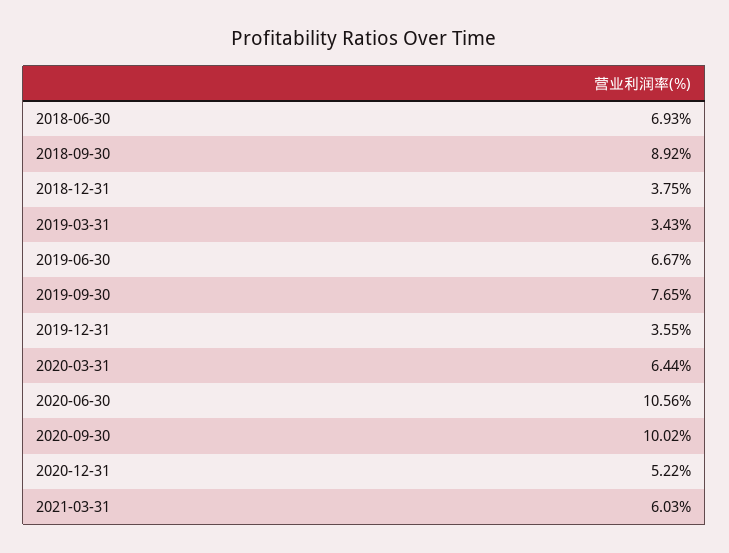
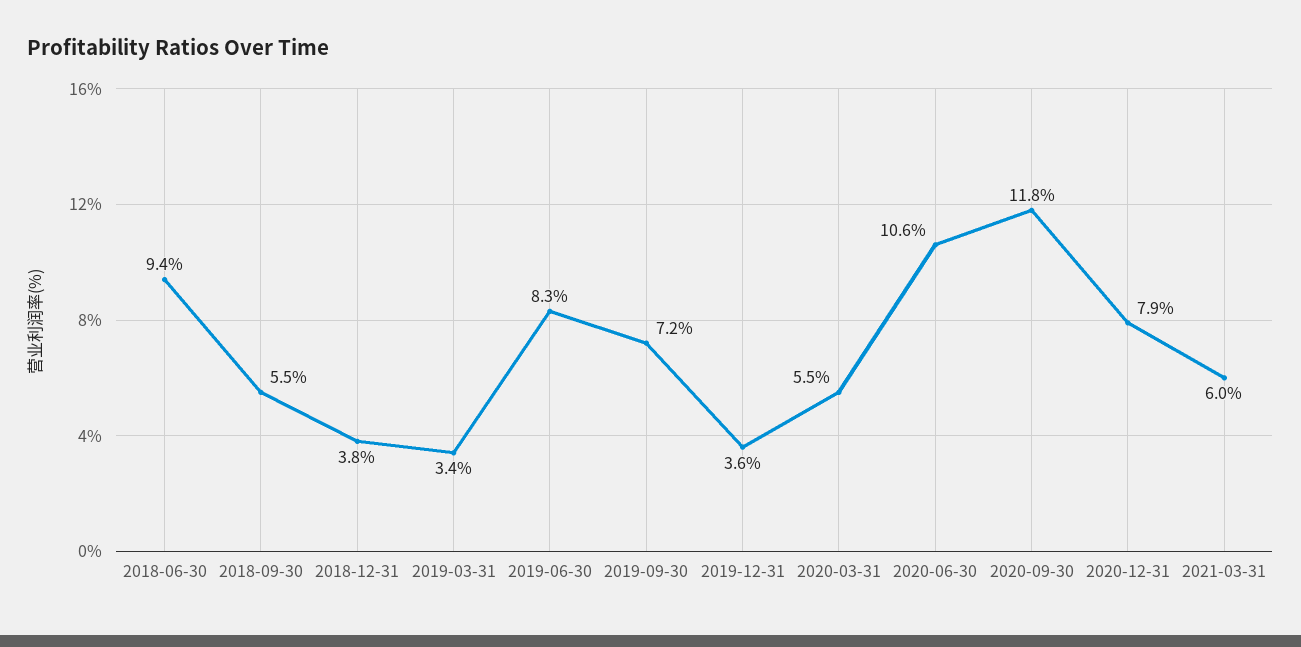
2018-06-30: 6.93 -> 9.4
2018-09-30: 8.92 -> 5.5
2019-06-30: 6.67 -> 8.3
2019-09-30: 7.65 -> 7.2
2020-03-31: 6.44 -> 5.5
2020-09-30: 10.02 -> 11.8
2020-12-31: 5.22 -> 7.9

